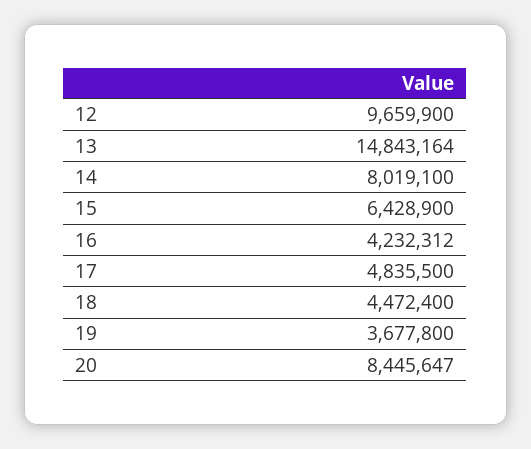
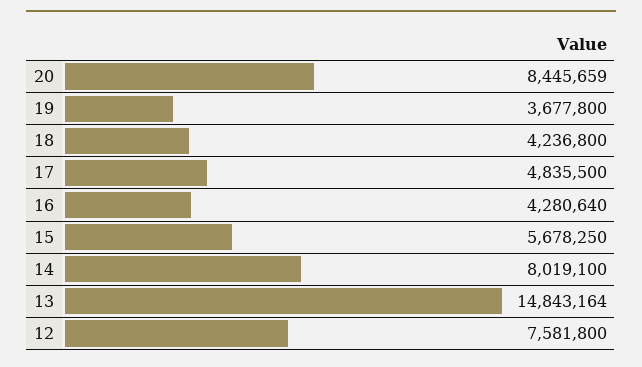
12: 9659900 -> 7581800
15: 6428900 -> 5678250
16: 4232312 -> 4280640
18: 4472400 -> 4236800
20: 8445647 -> 8445659

